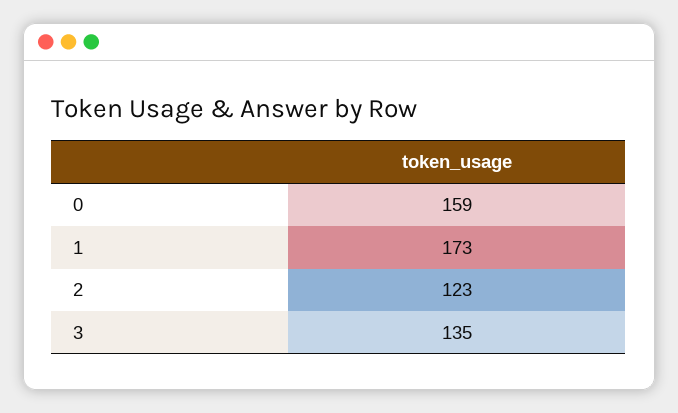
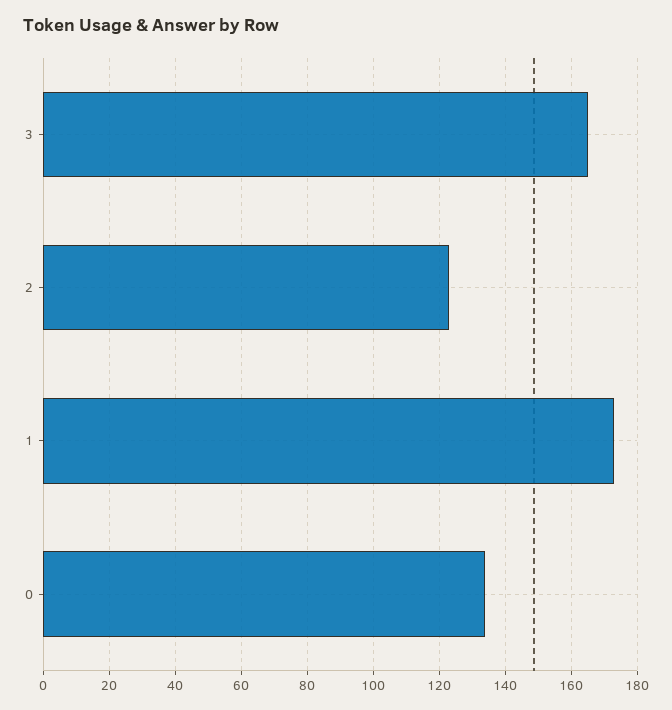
0: 159 -> 135
3: 135 -> 165

